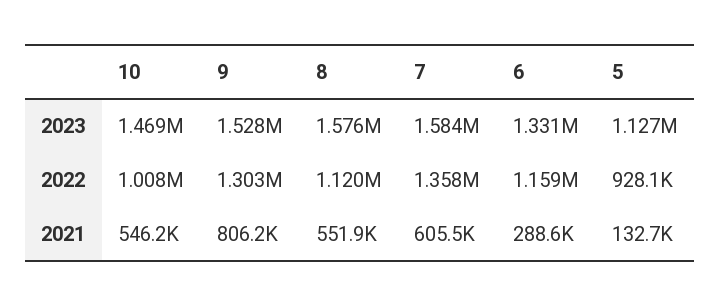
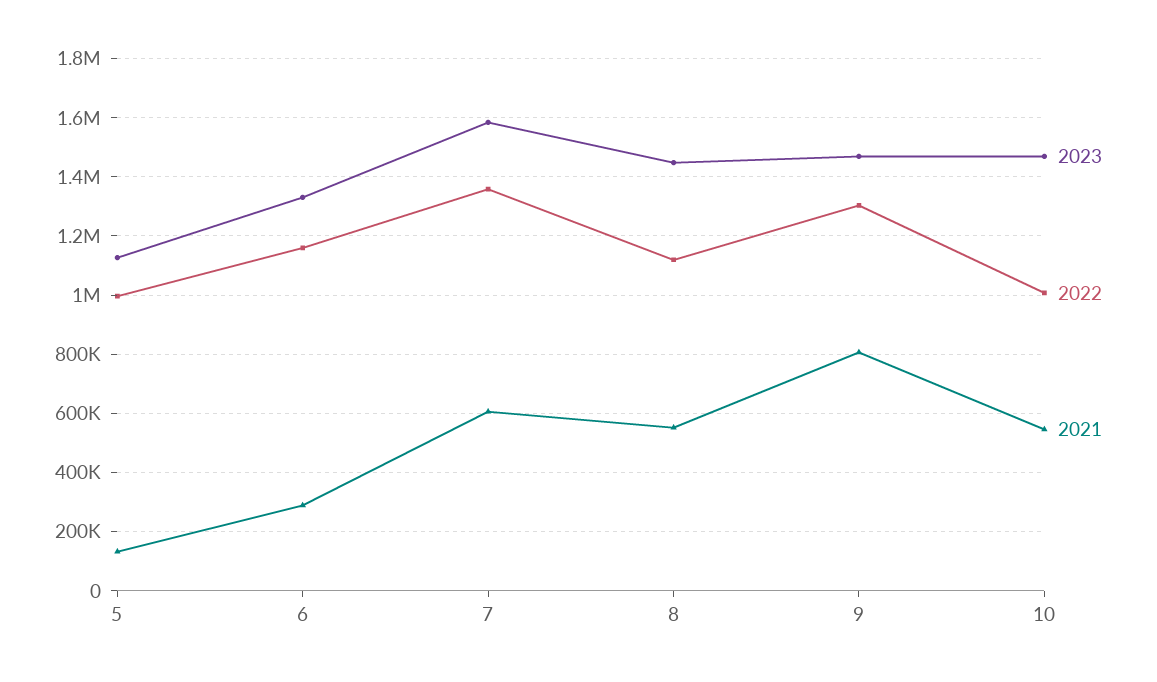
2023, 9: 1528000 -> 1475000
2023, 8: 1576000 -> 1450000
2022, 5: 928100 -> 1000000

